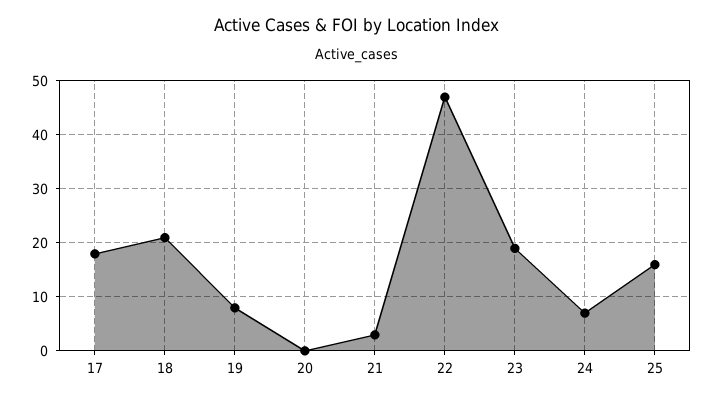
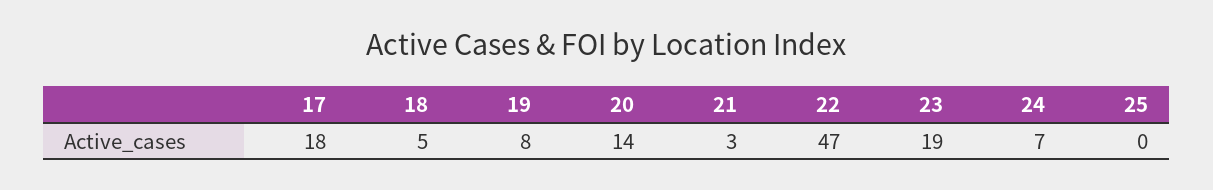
18: 20 -> 5
20: 0 -> 14
25: 15 -> 0

